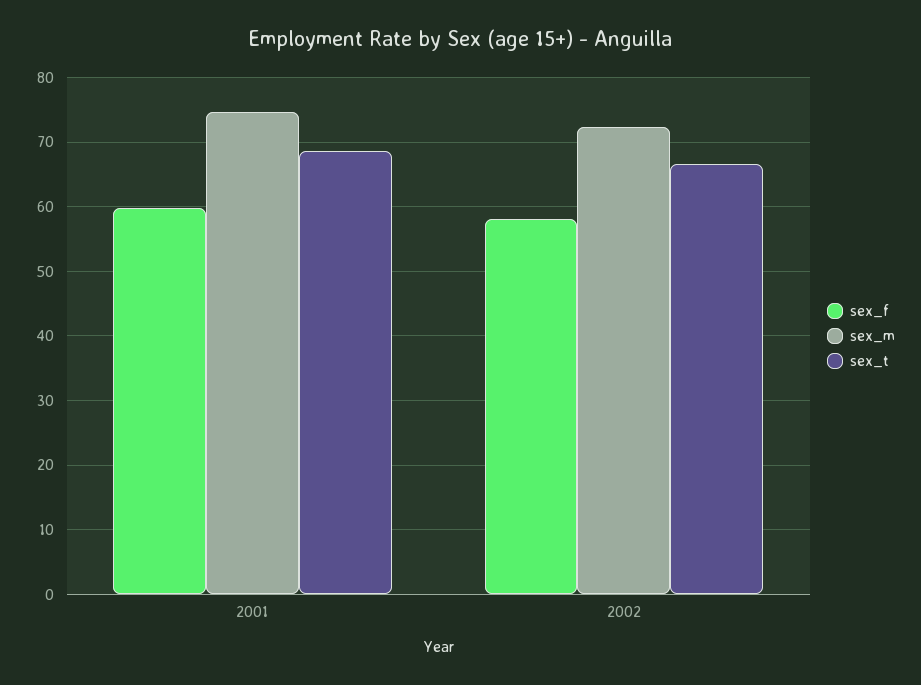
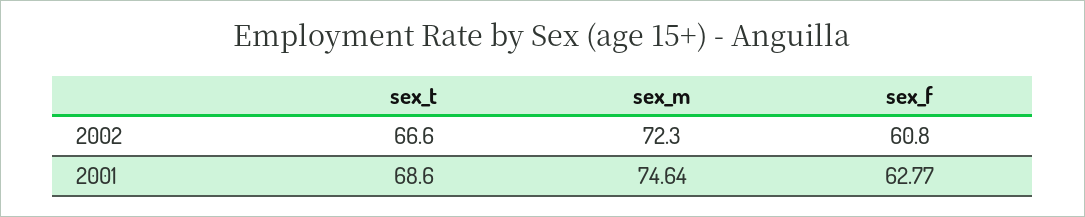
sex_f, 2001: 60 -> 62.77
sex_f, 2002: 58 -> 60.8

